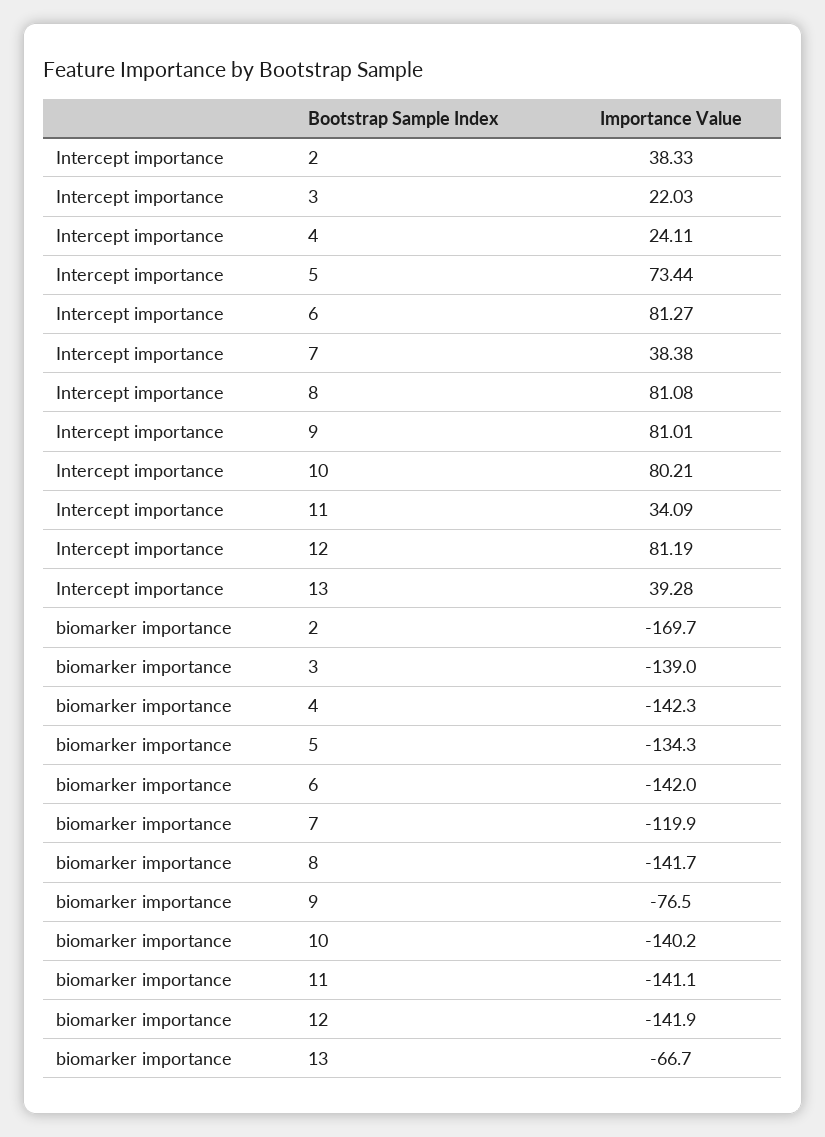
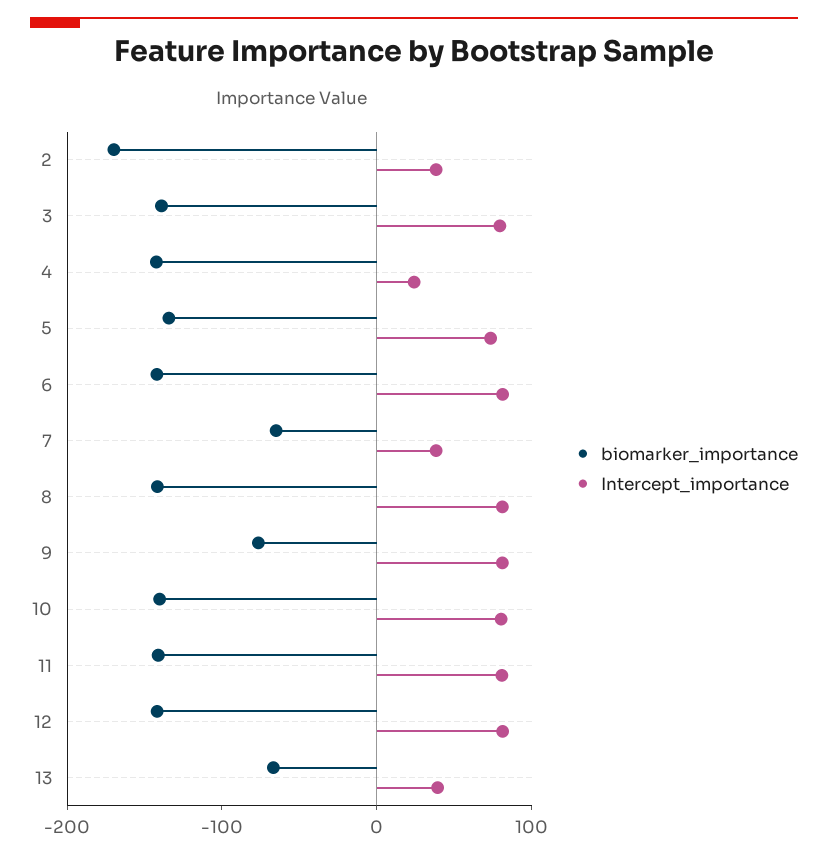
Intercept importance, 3: 22.03 -> 80
Intercept importance, 11: 34.09 -> 80
biomarker importance, 7: -119.9 -> -60

